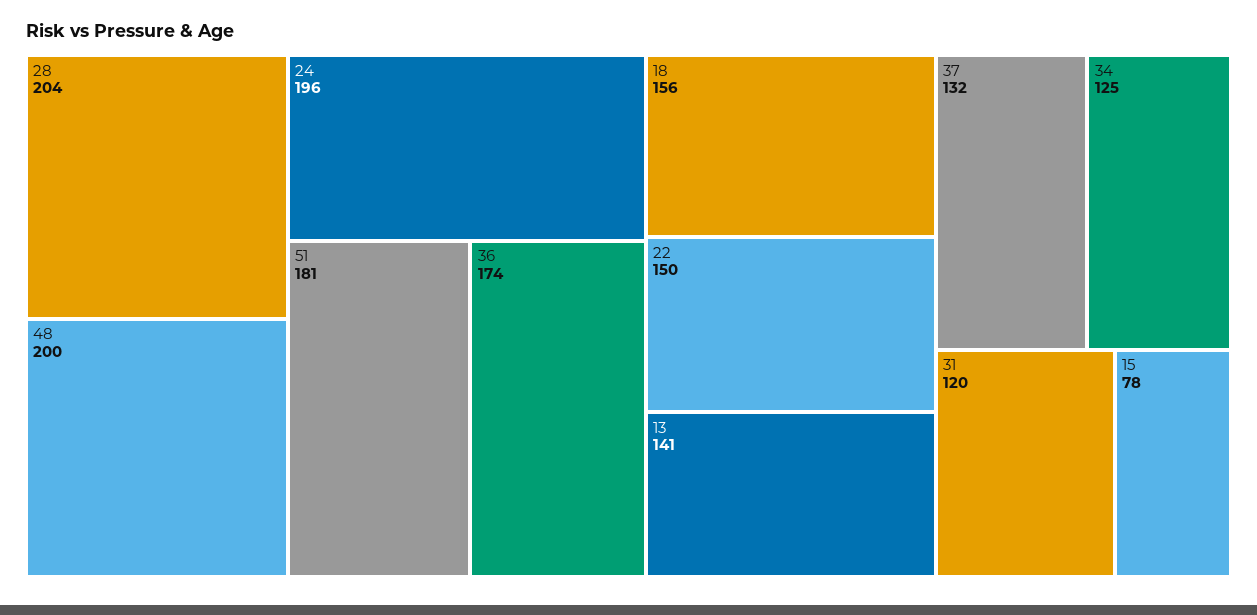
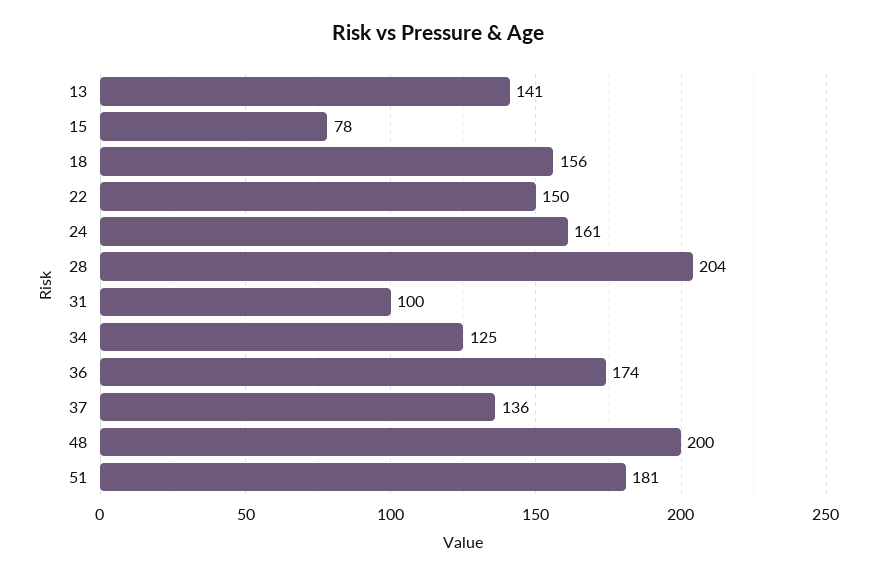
24: 196 -> 161
37: 132 -> 136
31: 120 -> 100

